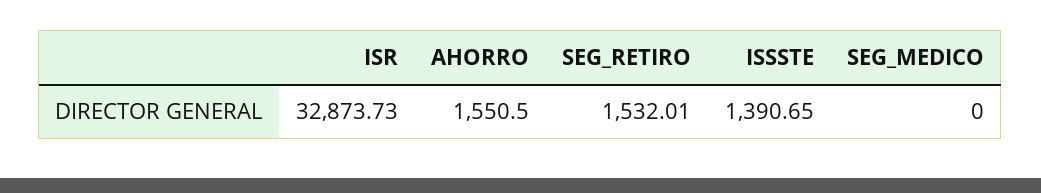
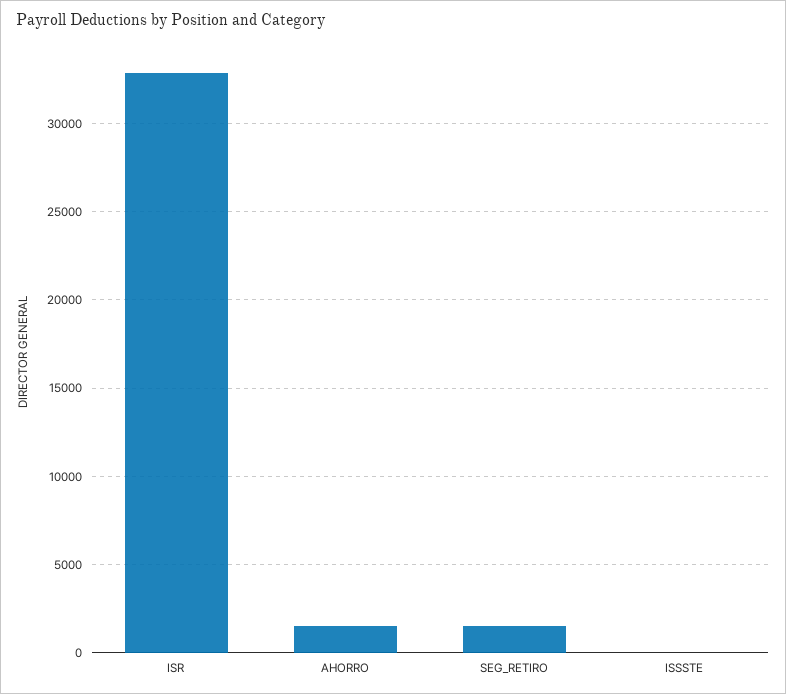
ISSSTE: 1390.65 -> 0
SEG_MEDICO: 0 -> none

